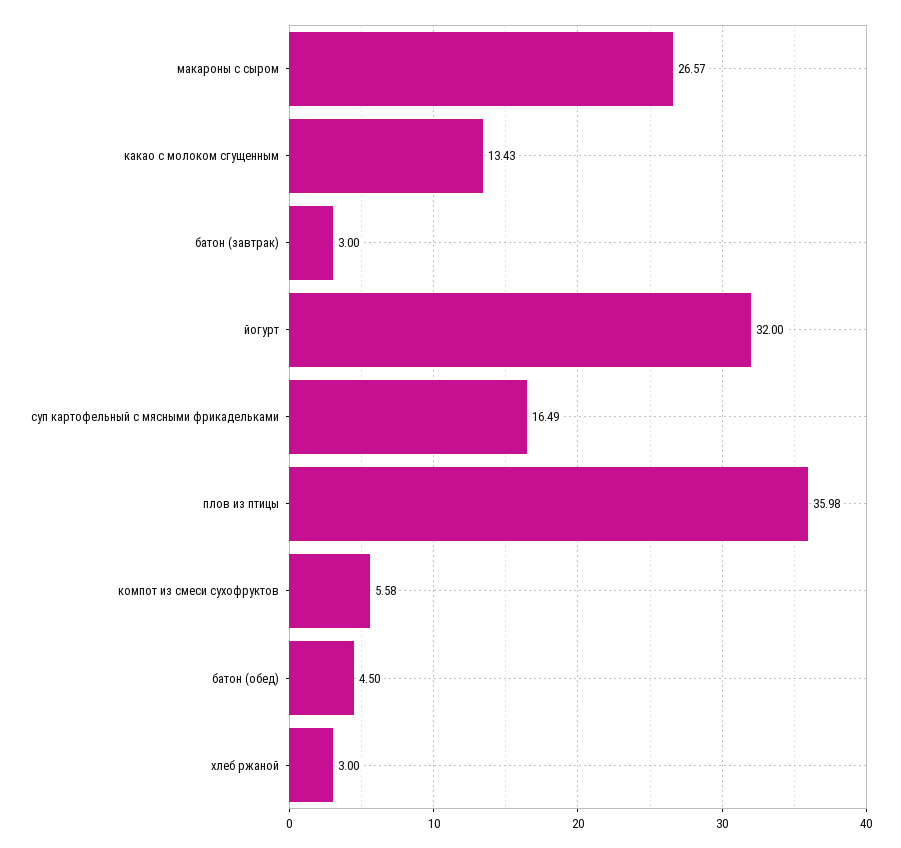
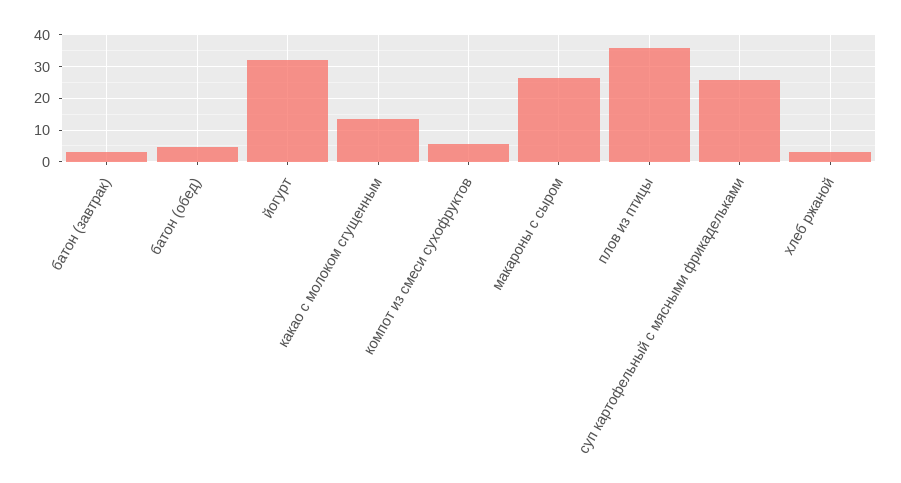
суп картофельный с мясными фрикадельками: 16.49 -> 26

